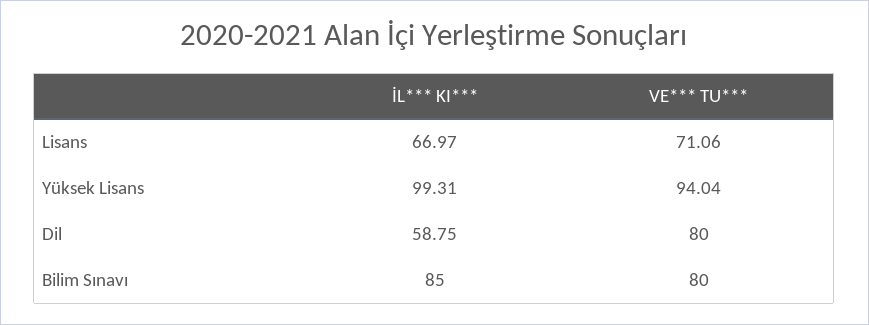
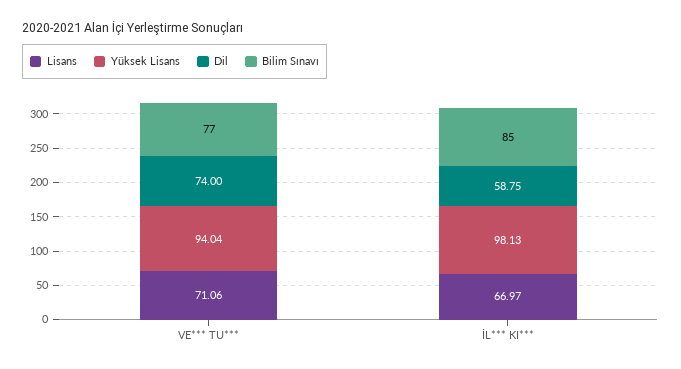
Yüksek Lisans, İL*** KI***: 99.31 -> 98.13
Dil, VE*** TU***: 80 -> 74
Bilim Sınavı, VE*** TU***: 80 -> 77

